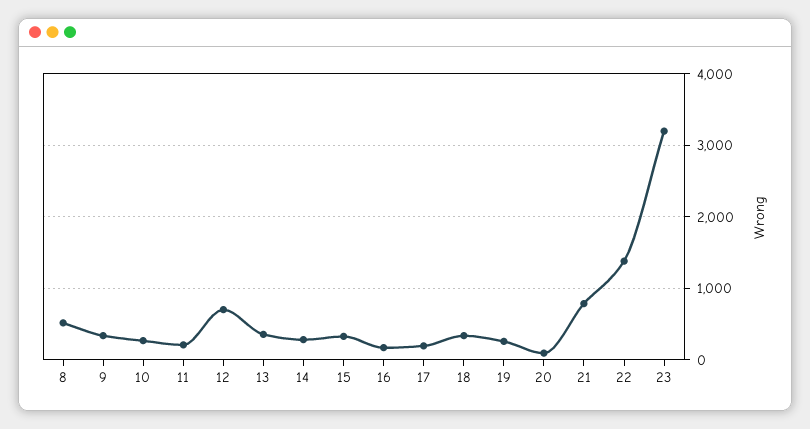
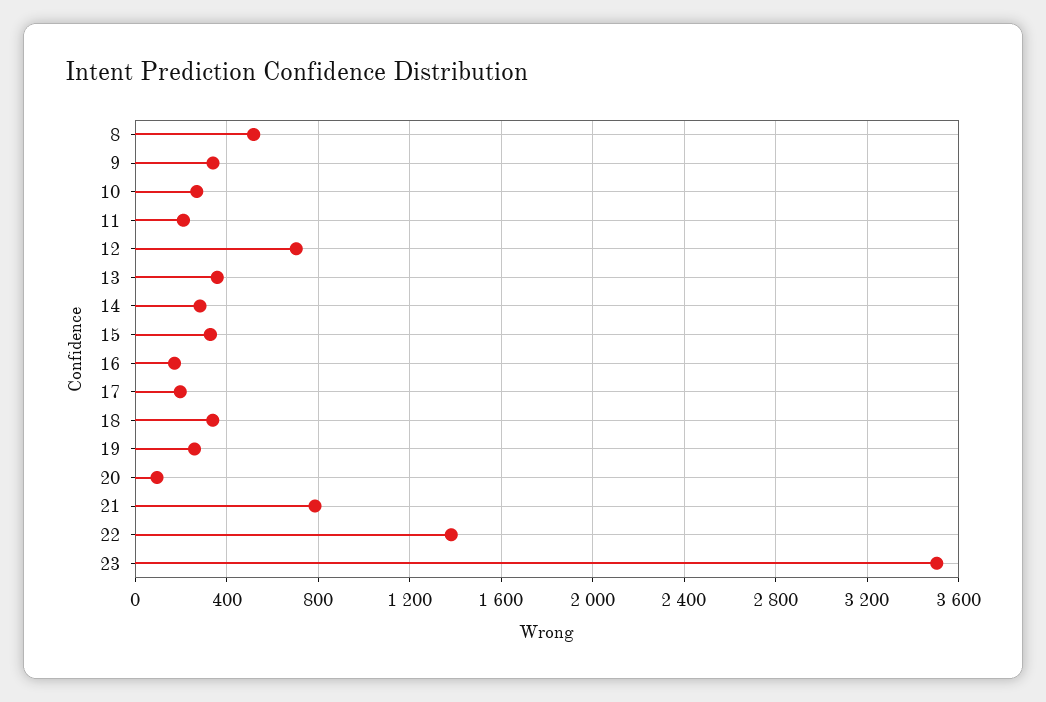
23: 3200 -> 3500

